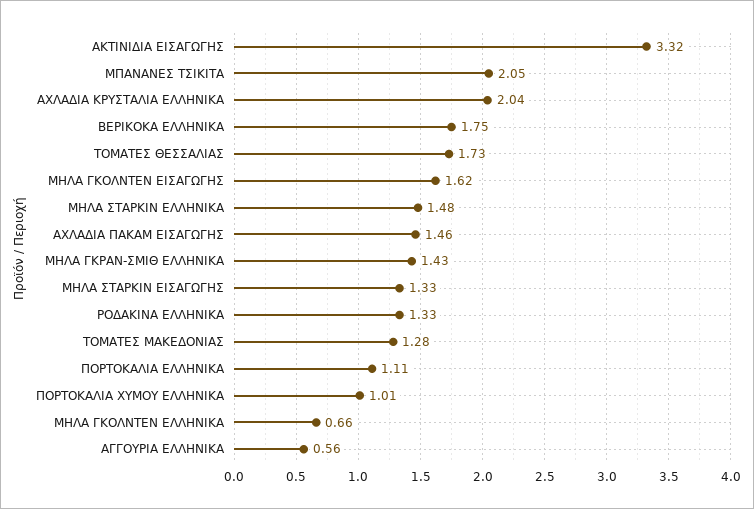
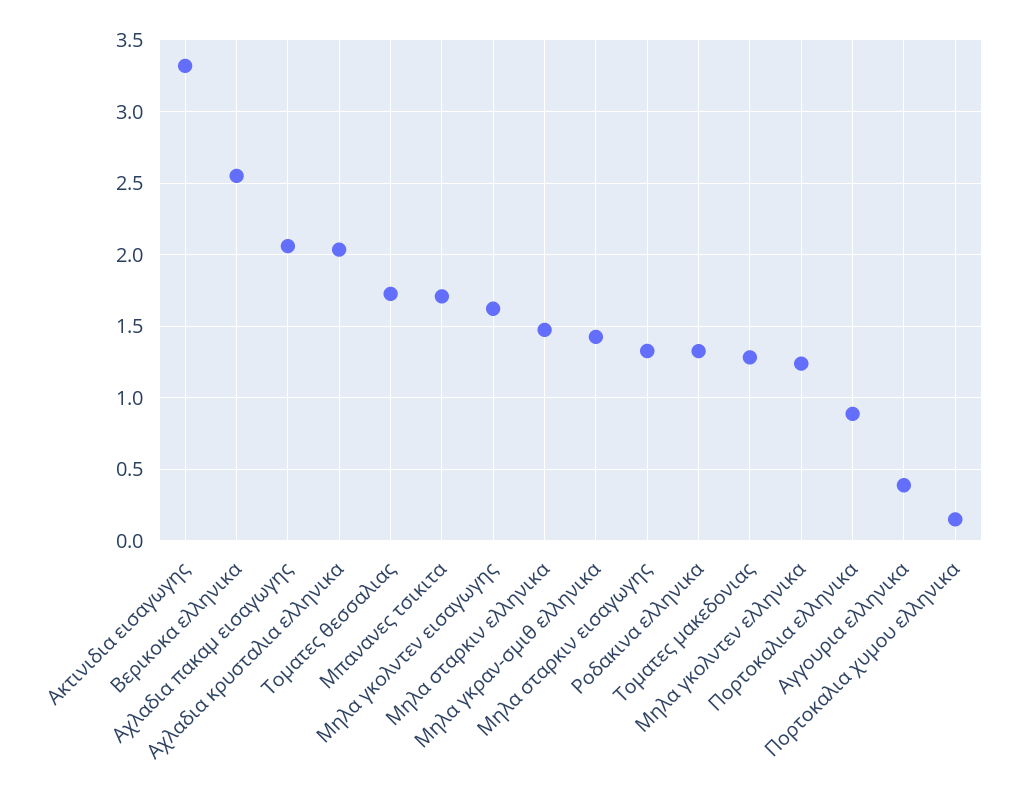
ΜΠΑΝΑΝΕΣ ΤΣΙΚΙΤΑ: 2.05 -> 1.7
ΒΕΡΙΚΟΚΑ ΕΛΛΗΝΙΚΑ: 1.75 -> 2.55
ΑΧΛΑΔΙΑ ΠΑΚΑΜ ΕΙΣΑΓΩΓΗΣ: 1.46 -> 2.05
ΠΟΡΤΟΚΑΛΙΑ ΕΛΛΗΝΙΚΑ: 1.11 -> 0.9
ΠΟΡΤΟΚΑΛΙΑ ΧΥΜΟΥ ΕΛΛΗΝΙΚΑ: 1.01 -> 0.15
ΜΗΛΑ ΓΚΟΛΝΤΕΝ ΕΛΛΗΝΙΚΑ: 0.66 -> 1.25
ΑΓΓΟΥΡΙΑ ΕΛΛΗΝΙΚΑ: 0.56 -> 0.4

